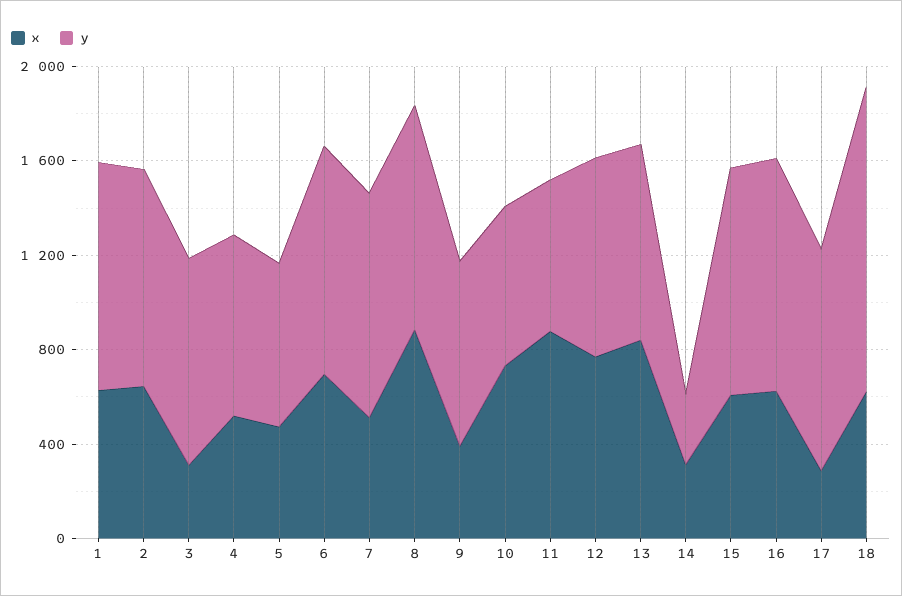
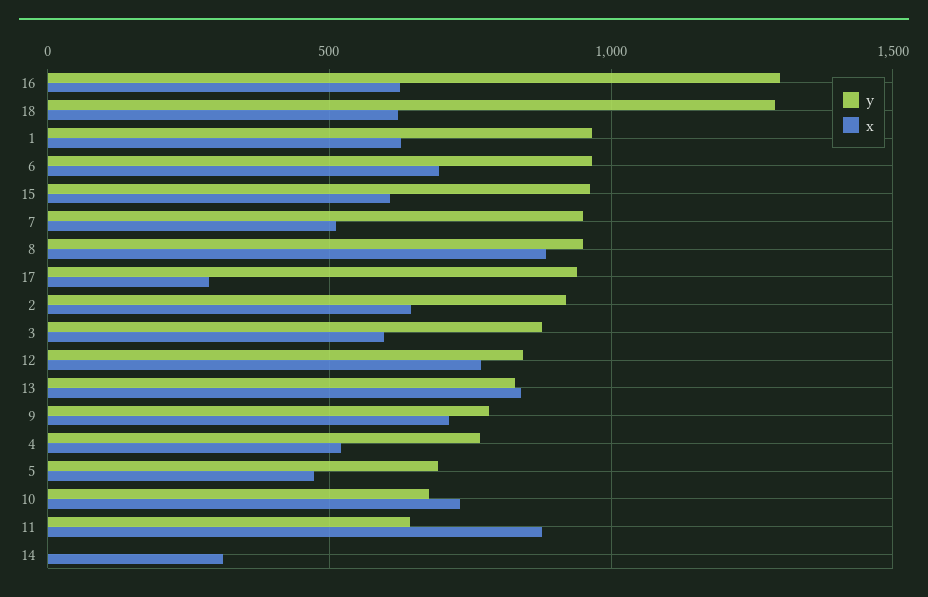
x, 3: 300 -> 600
x, 9: 400 -> 700
y, 14: 300 -> 0
y, 16: 1000 -> 1300

